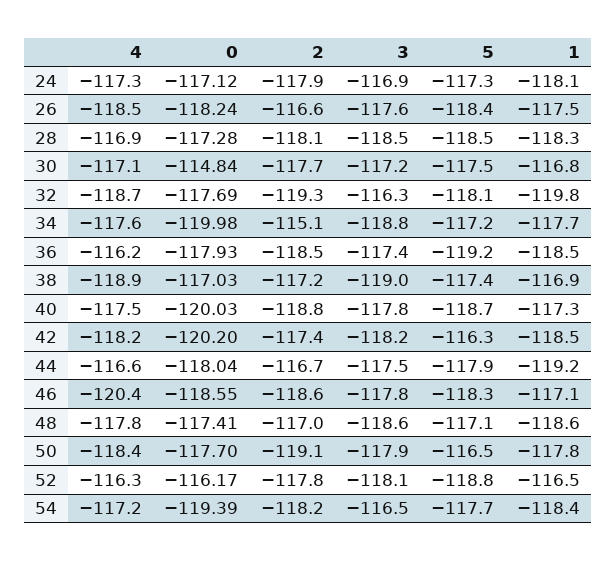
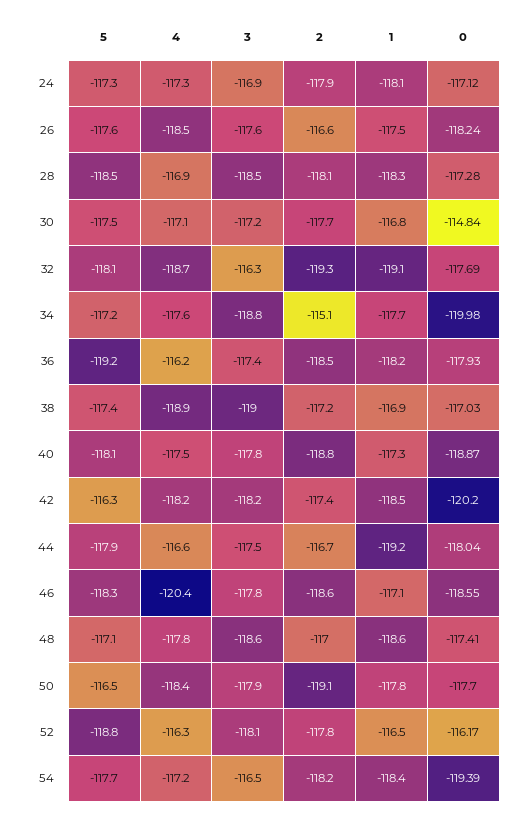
5, 26: -118.4 -> -117.6
1, 32: -119.8 -> -119.1
1, 36: -118.5 -> -118.2
0, 40: -120.03 -> -118.87
5, 40: -118.7 -> -118.1

